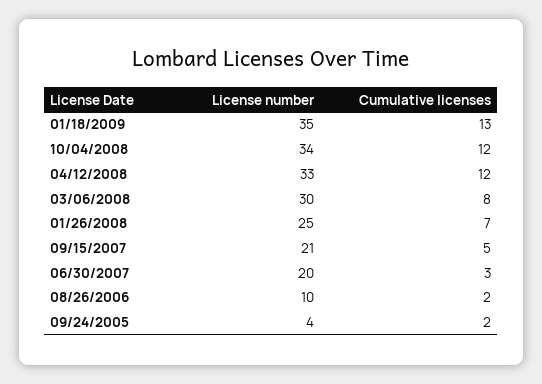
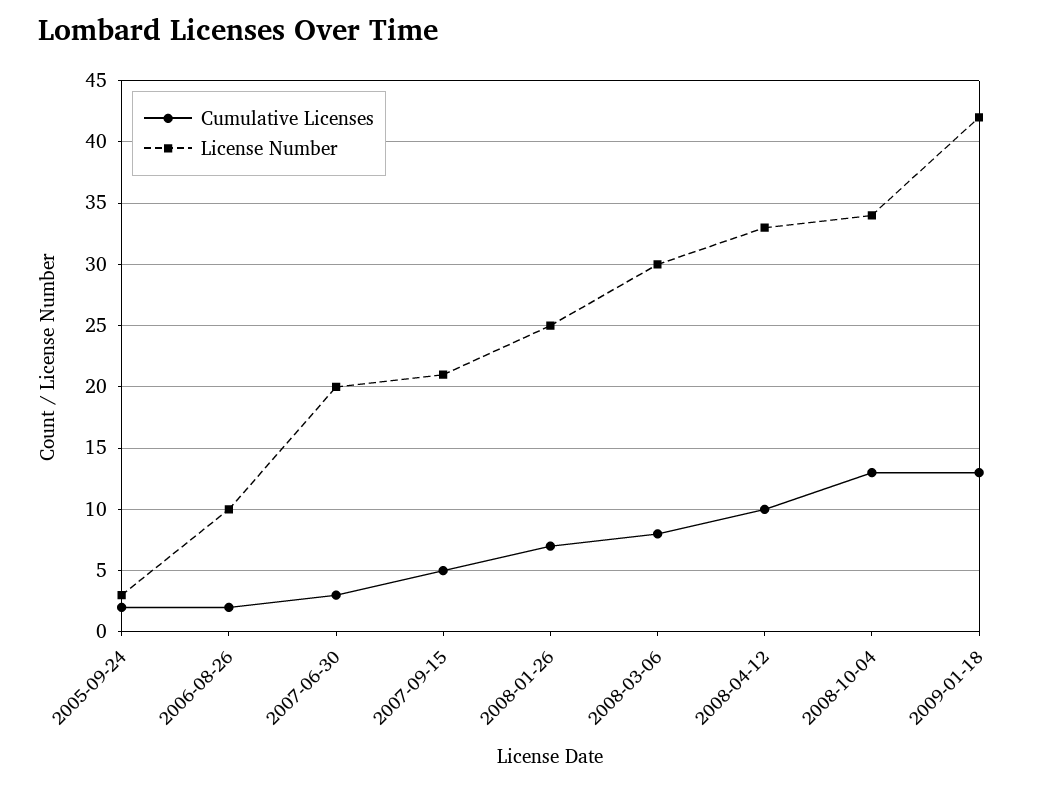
License number, 01/18/2009: 35 -> 42
Cumulative licenses, 10/04/2008: 12 -> 13
Cumulative licenses, 04/12/2008: 12 -> 10
License number, 09/24/2005: 4 -> 3

